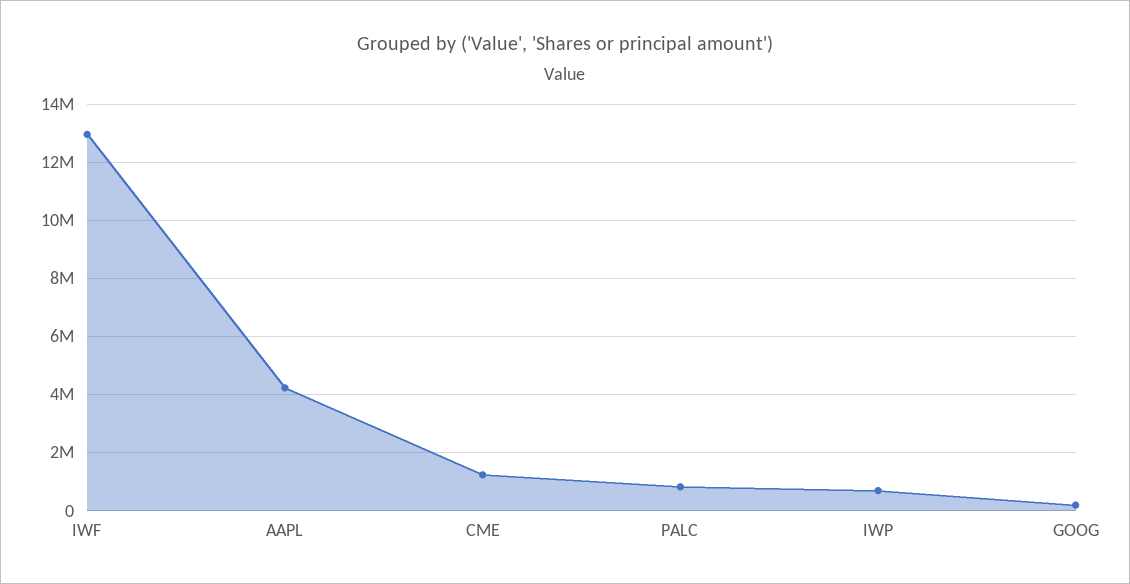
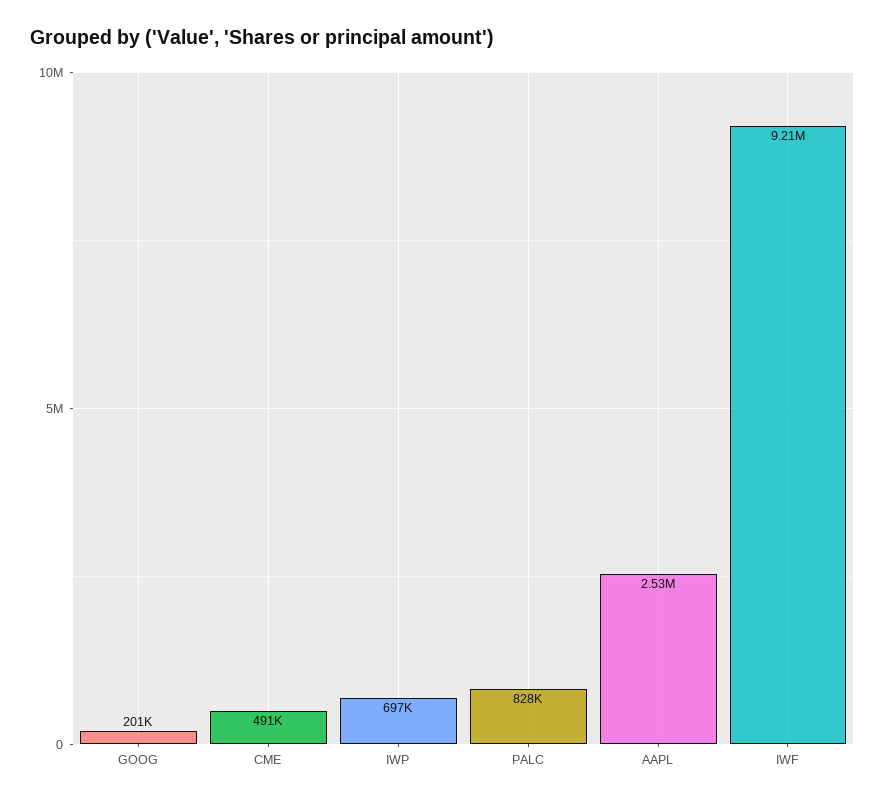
IWF: 13000000 -> 9210000
AAPL: 4250000 -> 2530000
CME: 1250000 -> 491000

